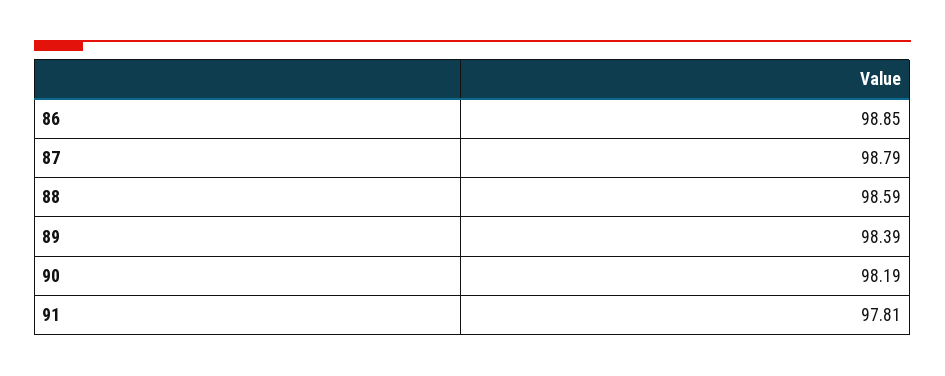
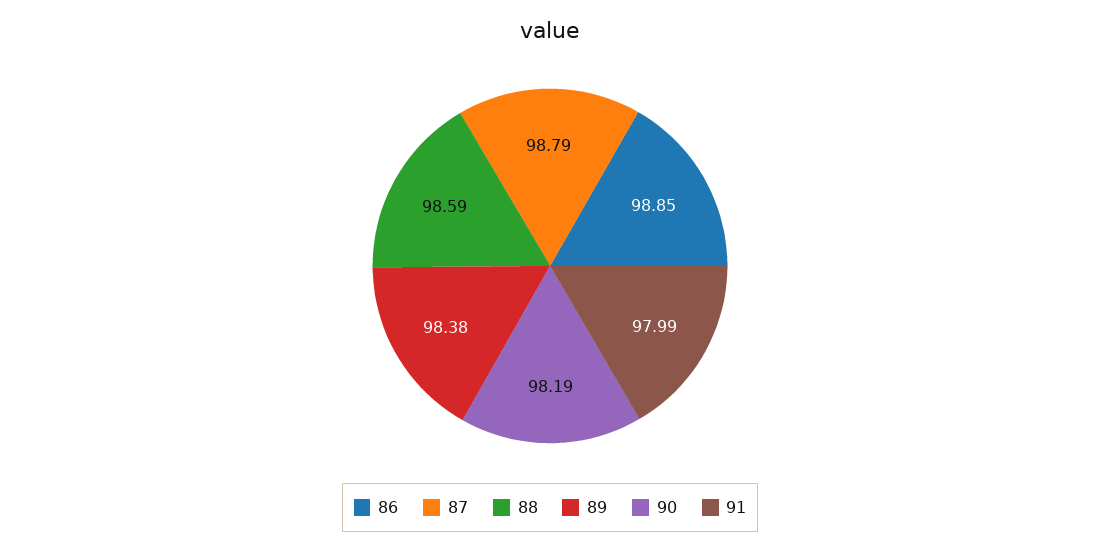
89: 98.39 -> 98.38
91: 97.81 -> 97.99

